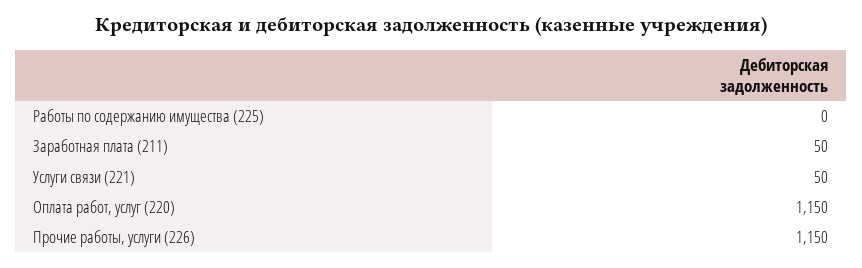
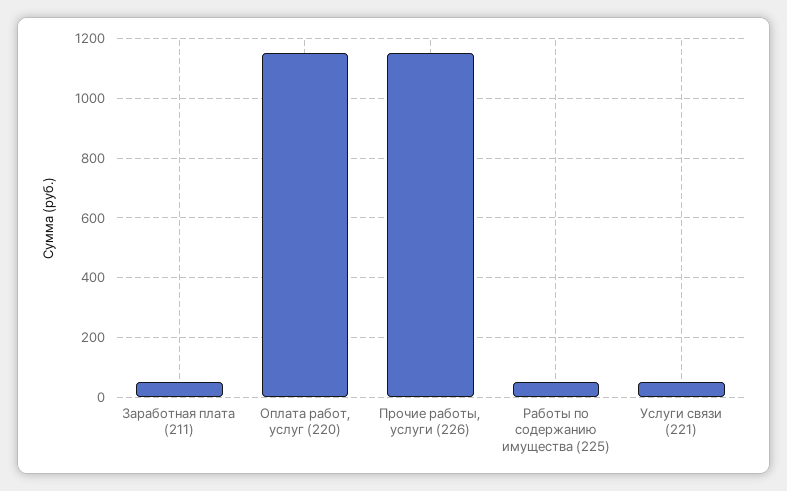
Работы по содержанию имущества (225): 0 -> 50

